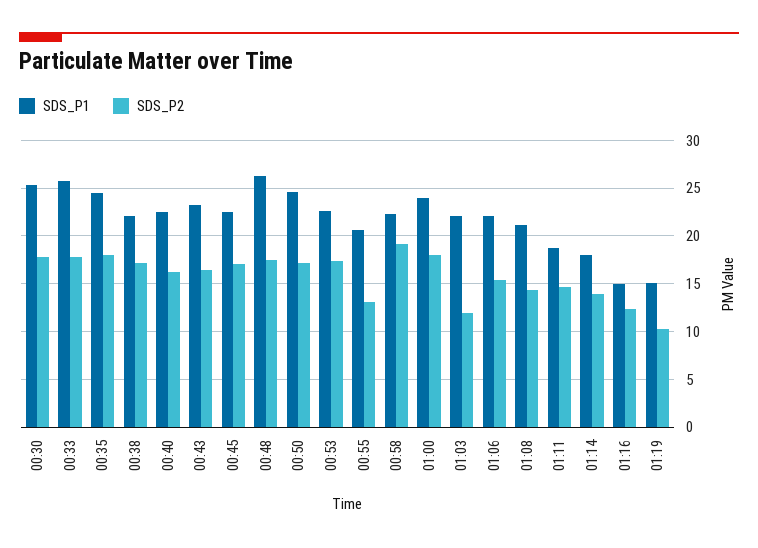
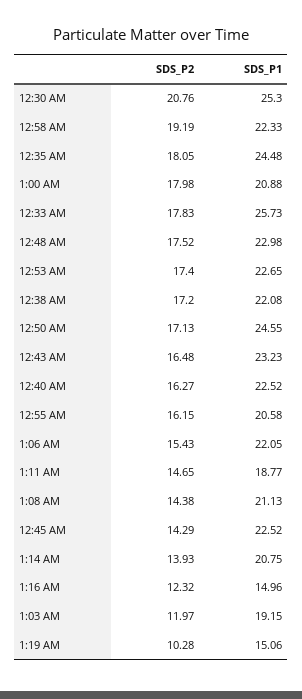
SDS_P2, 00:30: 18 -> 20.76
SDS_P2, 00:45: 17 -> 14.29
SDS_P1, 00:48: 26 -> 22.98
SDS_P2, 00:55: 13 -> 16.15
SDS_P1, 01:00: 24 -> 20.88
SDS_P1, 01:03: 22 -> 19.15
SDS_P1, 01:14: 18 -> 20.75

